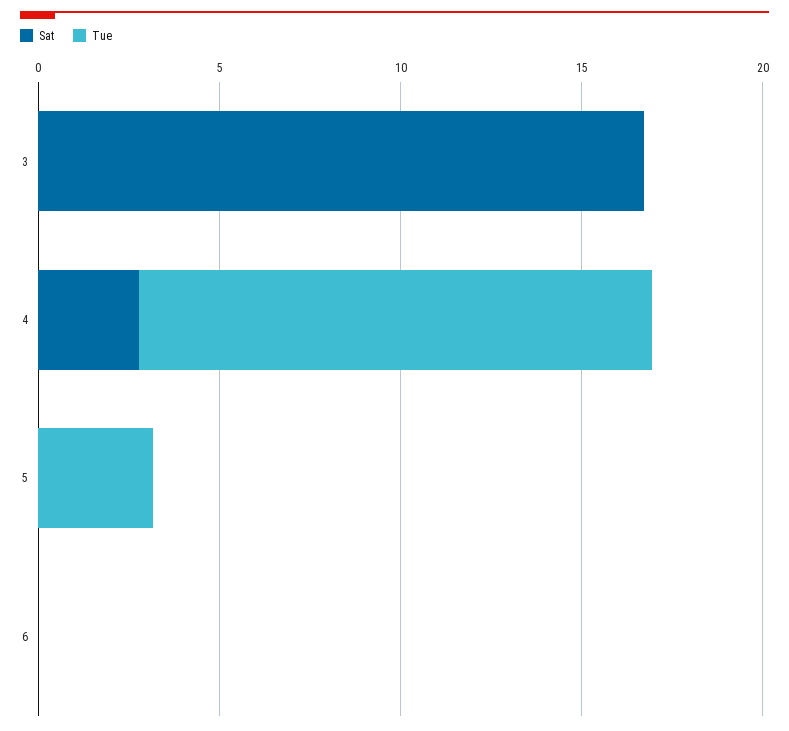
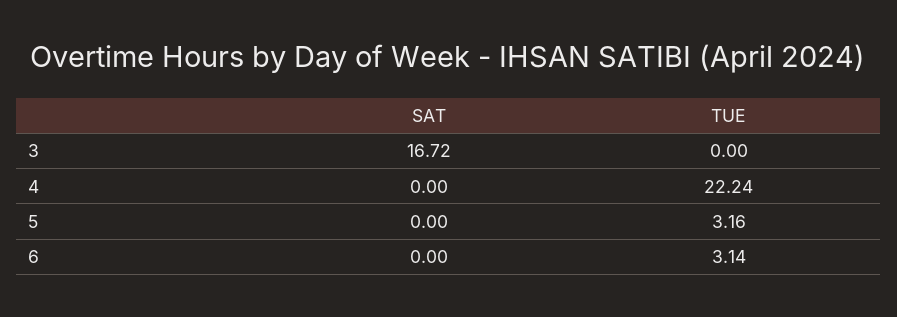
Sat, 4: 3 -> 0
Tue, 4: 14 -> 22.24
Tue, 6: 0 -> 3.14

